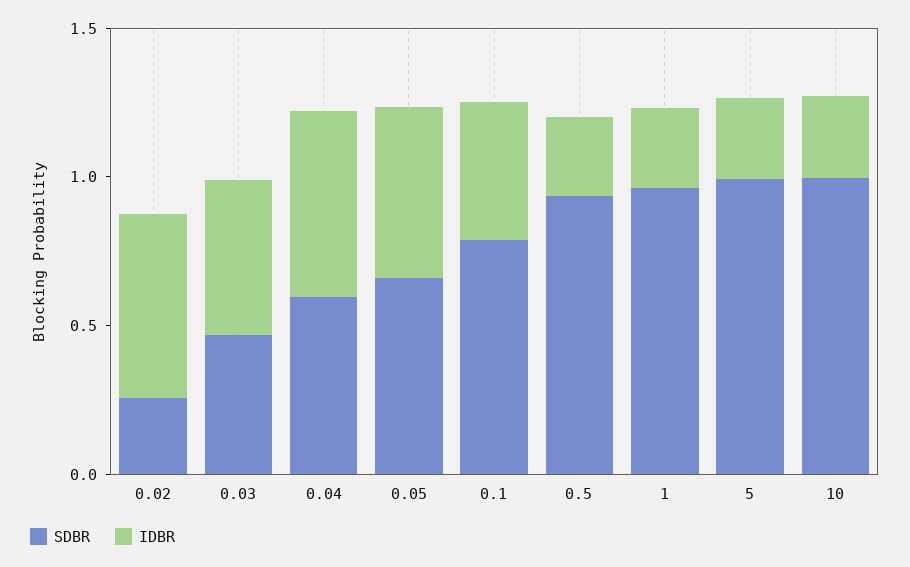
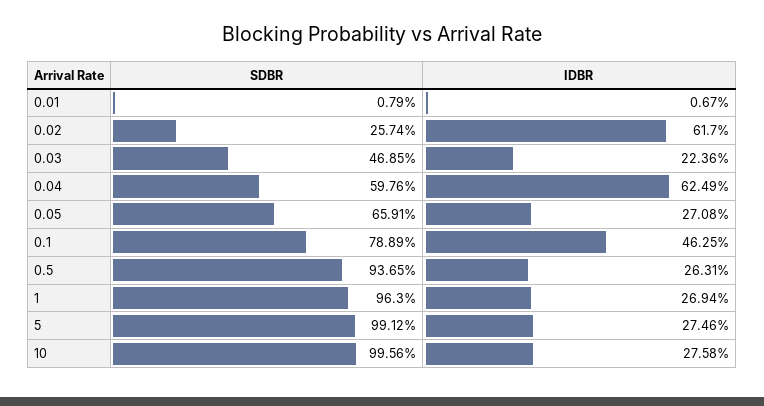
IDBR, 0.03: 0.5 -> 0.2236
IDBR, 0.05: 0.6 -> 0.2708
SDBR, 0.01: none -> 0.0079
IDBR, 0.01: none -> 0.0067

